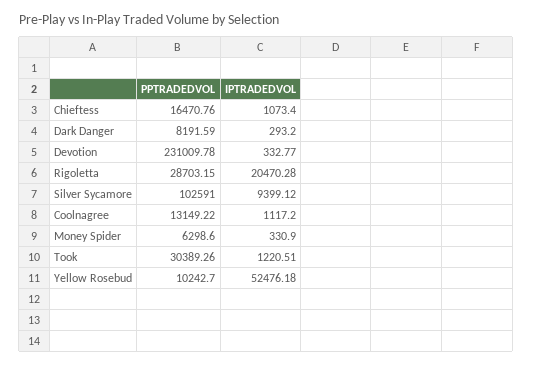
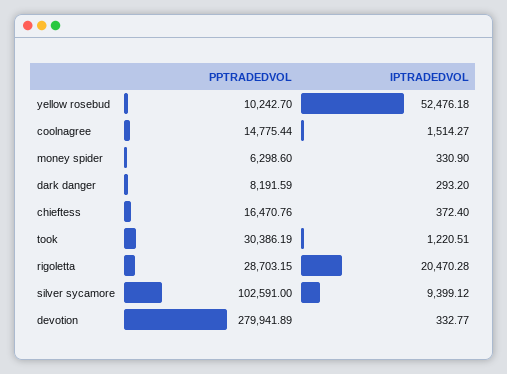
IPTRADEDVOL, Chieftess: 1073.4 -> 372.4
PPTRADEDVOL, Devotion: 231009.78 -> 279941.89
PPTRADEDVOL, Coolnagree: 13149.22 -> 14775.44
IPTRADEDVOL, Coolnagree: 1117.2 -> 1514.27
PPTRADEDVOL, Took: 30389.26 -> 30386.19

